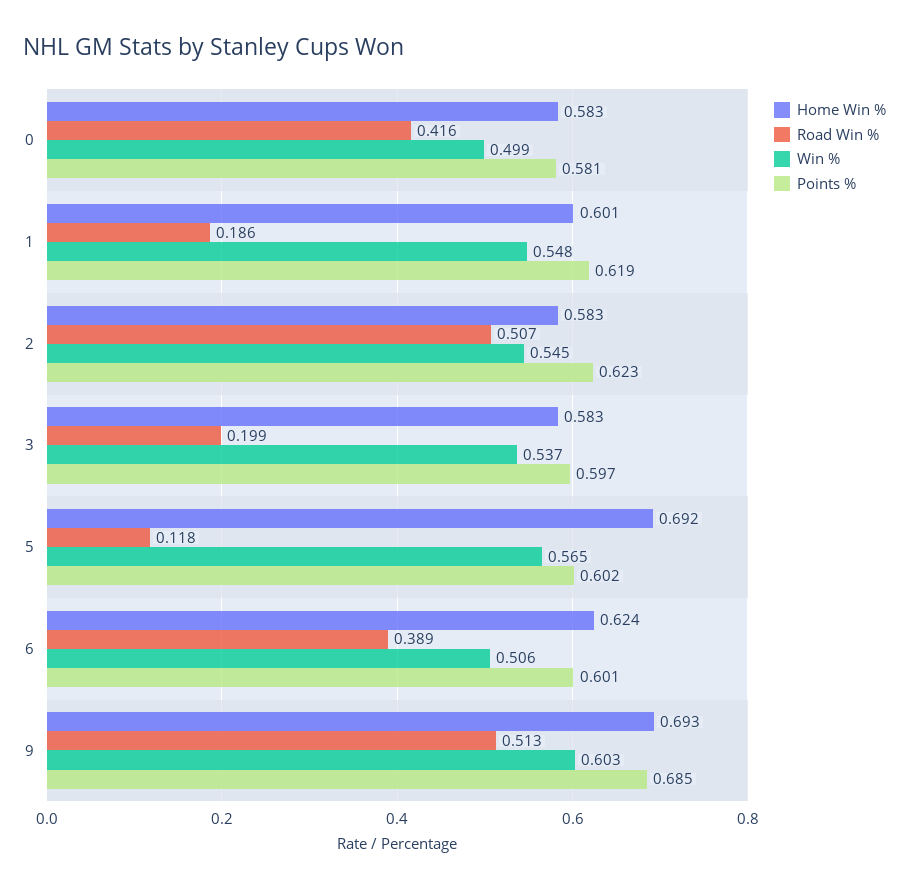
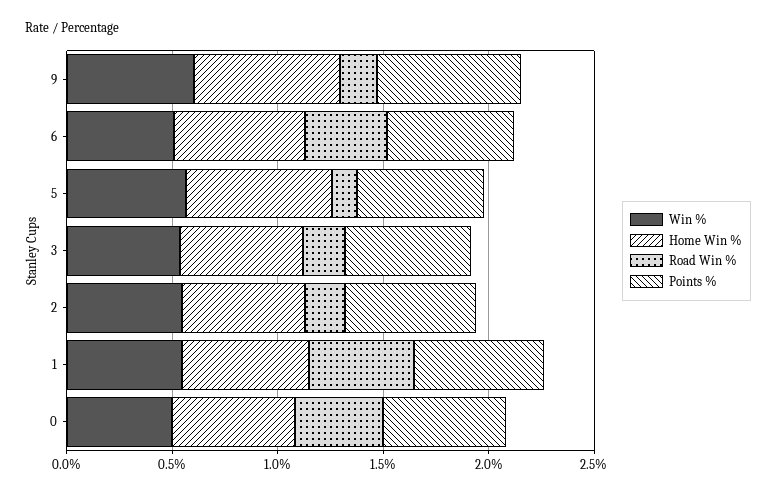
Road Win %, 1: 0.186 -> 0.5
Road Win %, 2: 0.507 -> 0.2
Road Win %, 9: 0.513 -> 0.2

